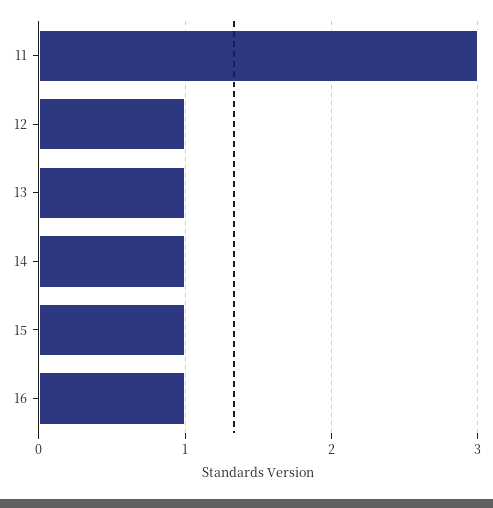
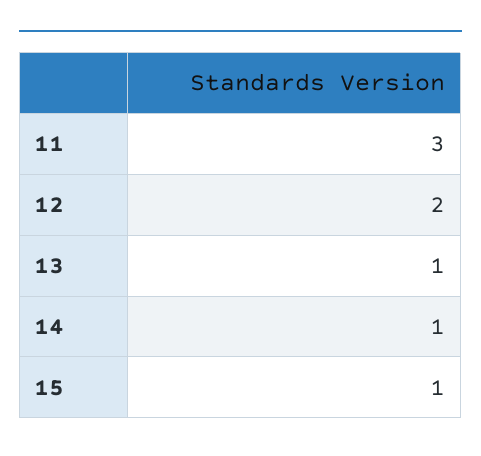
12: 1 -> 2
16: 1 -> none

